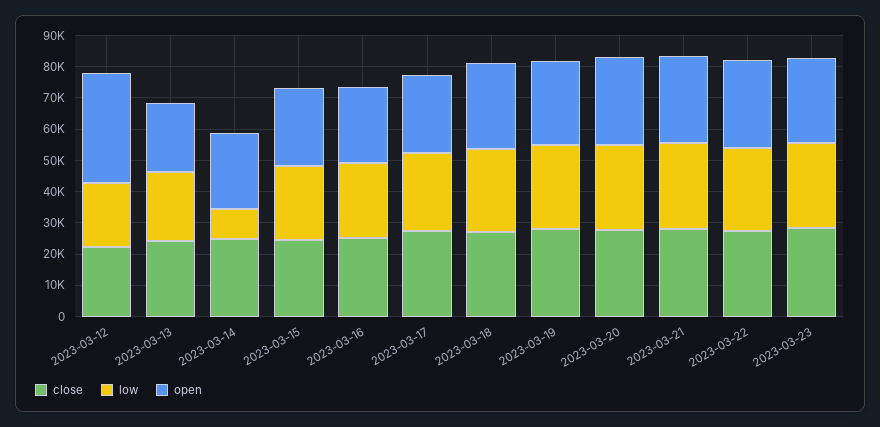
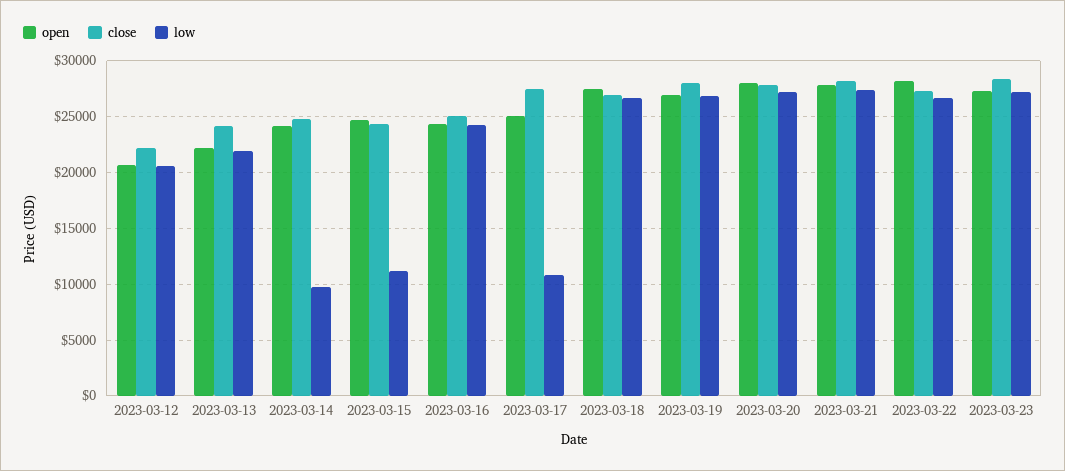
open, 2023-03-12: 35000 -> 21000
low, 2023-03-15: 25000 -> 11000
low, 2023-03-17: 25000 -> 11000

